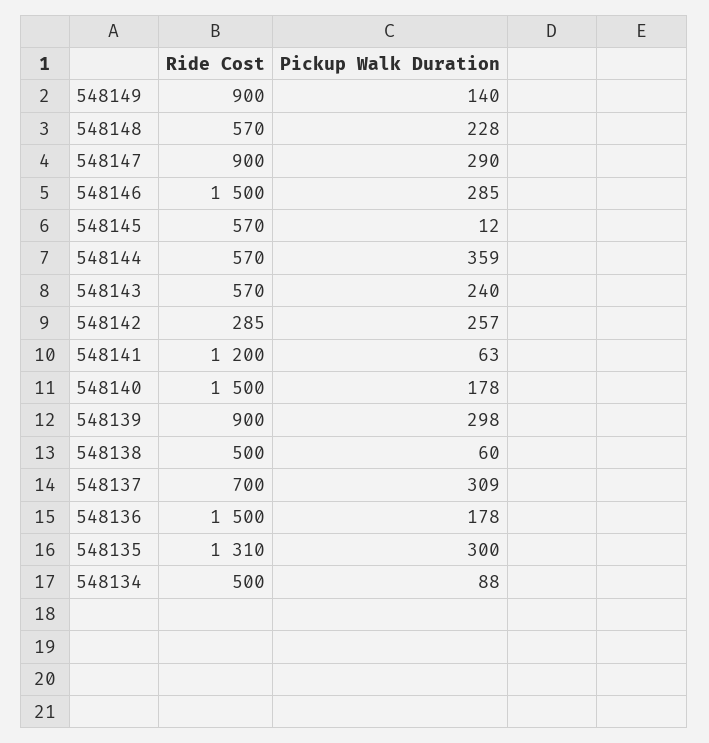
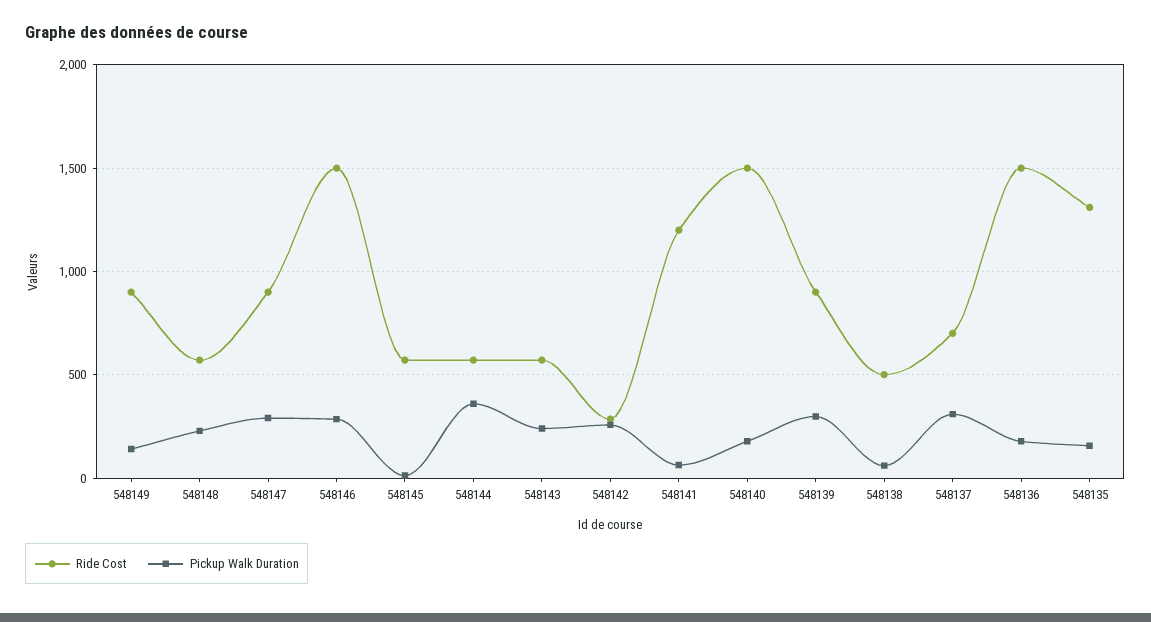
Pickup Walk Duration, 548135: 300 -> 150
Ride Cost, 548134: 500 -> none
Pickup Walk Duration, 548134: 88 -> none

